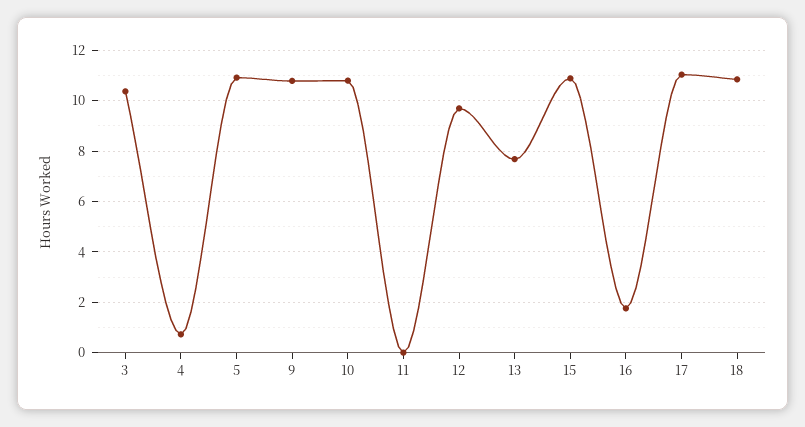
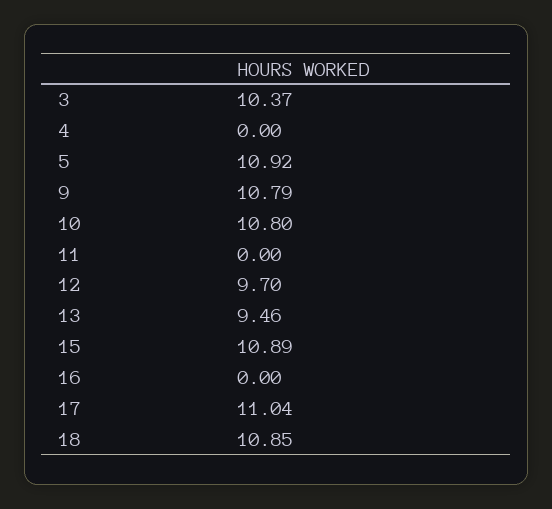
4: 0.75 -> 0
13: 7.75 -> 9.46
16: 1.75 -> 0

